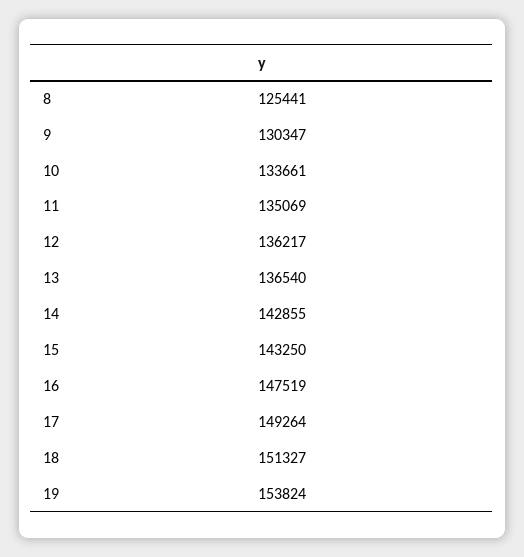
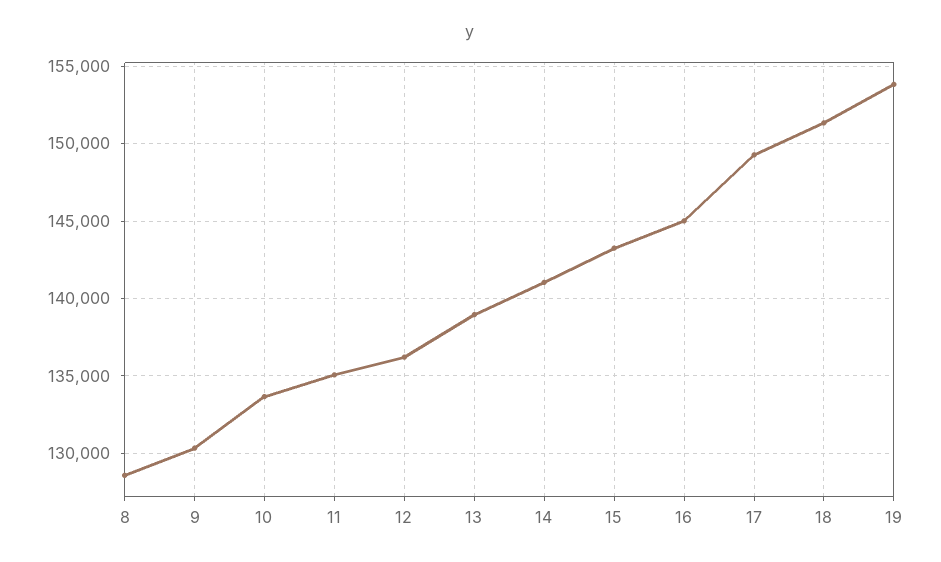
8: 125441 -> 128500
13: 136540 -> 139000
14: 142855 -> 141000
16: 147519 -> 145000

